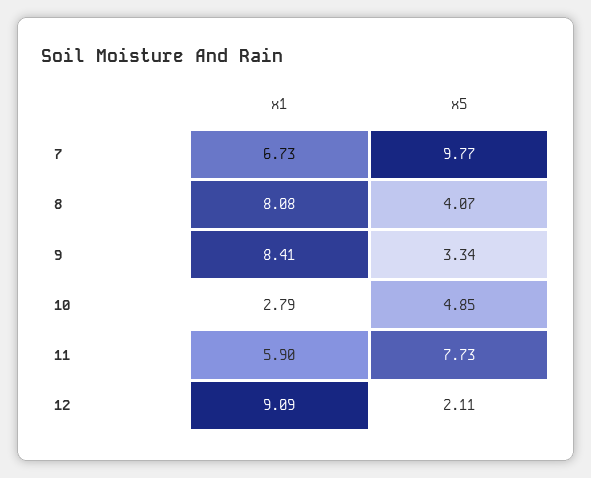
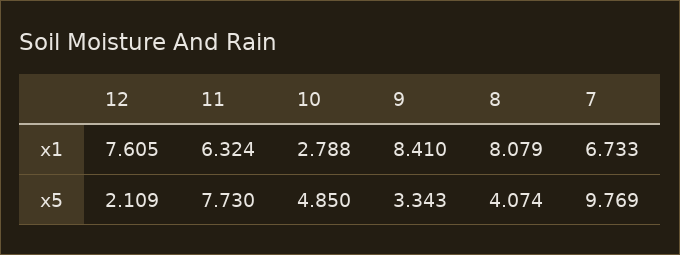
x1, 11: 5.9 -> 6.324
x1, 12: 9.09 -> 7.605

